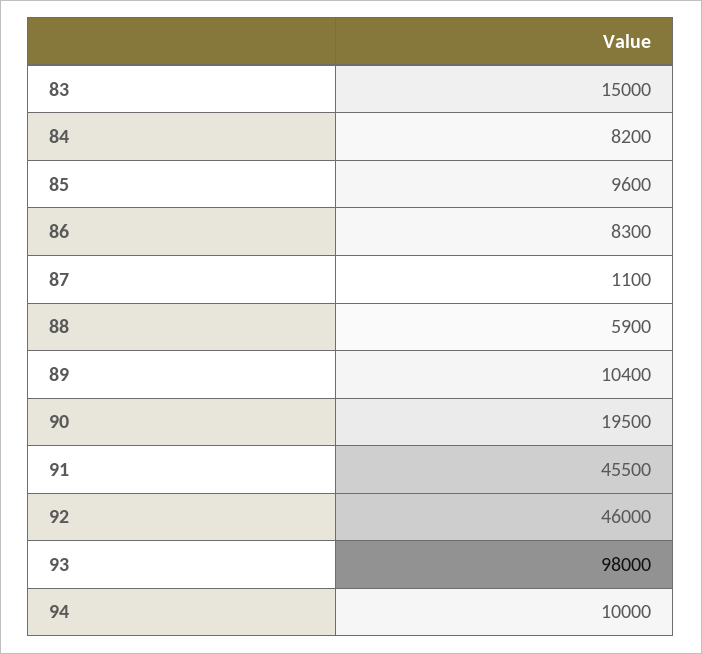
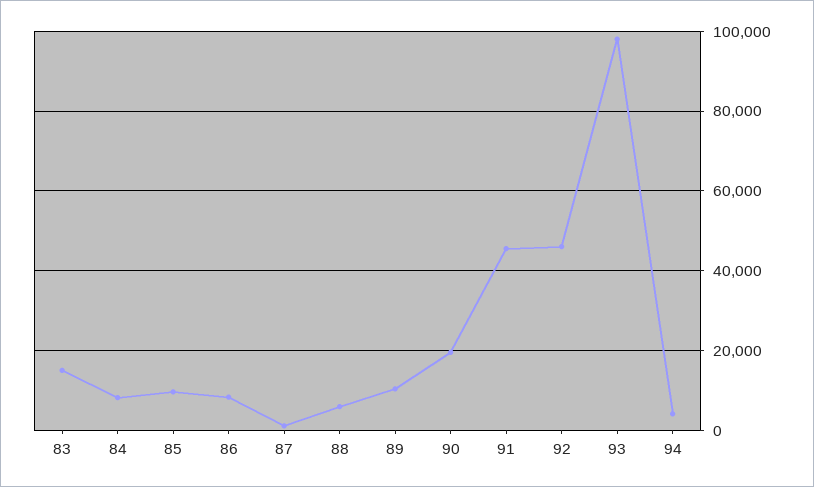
94: 10000 -> 4000

